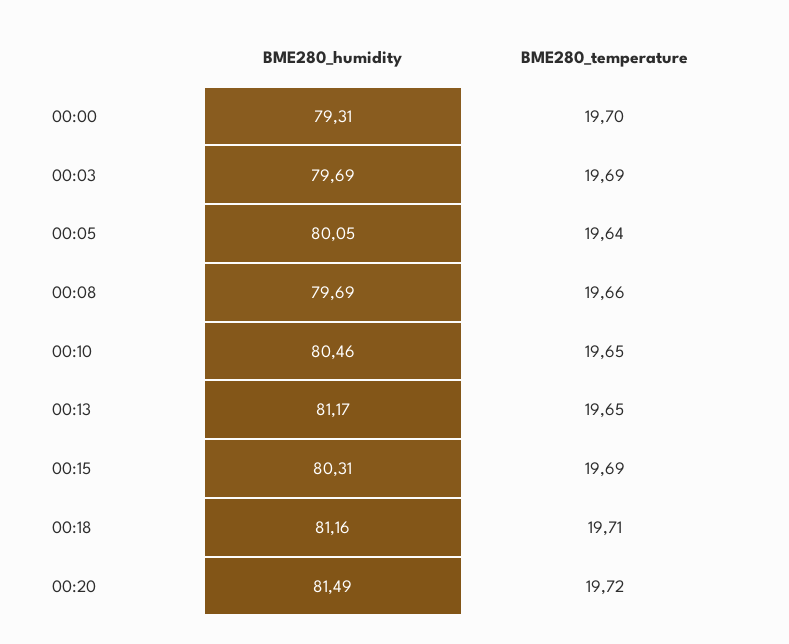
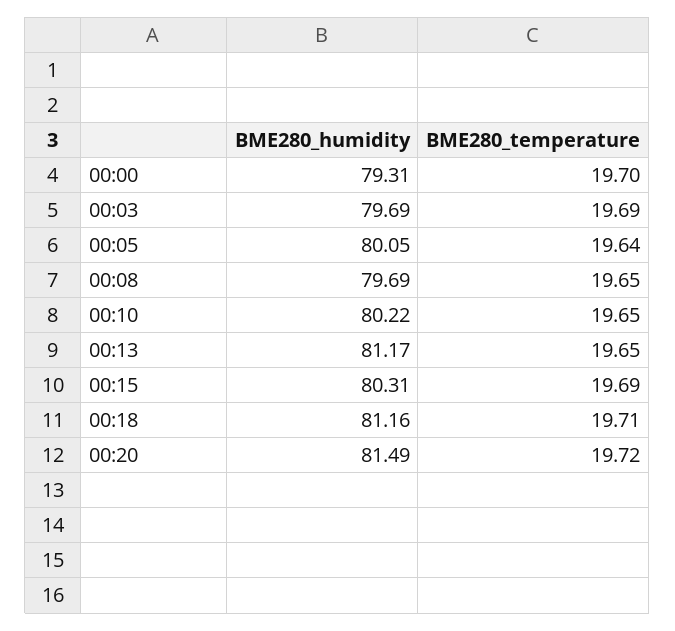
BME280_temperature, 00:08: 19.66 -> 19.65
BME280_humidity, 00:10: 80.46 -> 80.22

